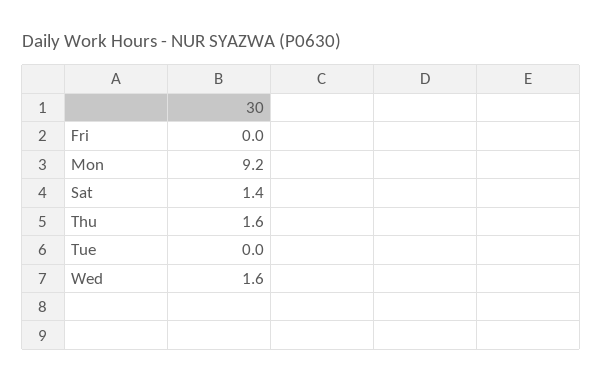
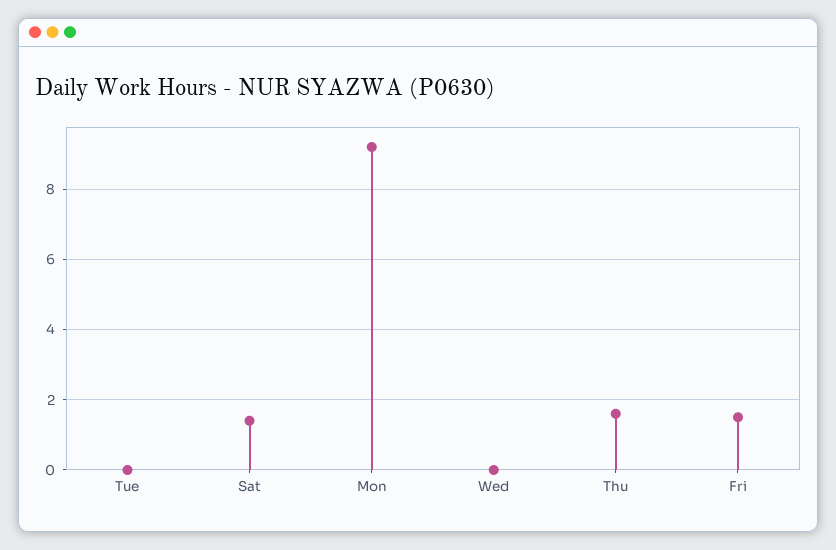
Fri: 0 -> 1.5
Wed: 1.6 -> 0

